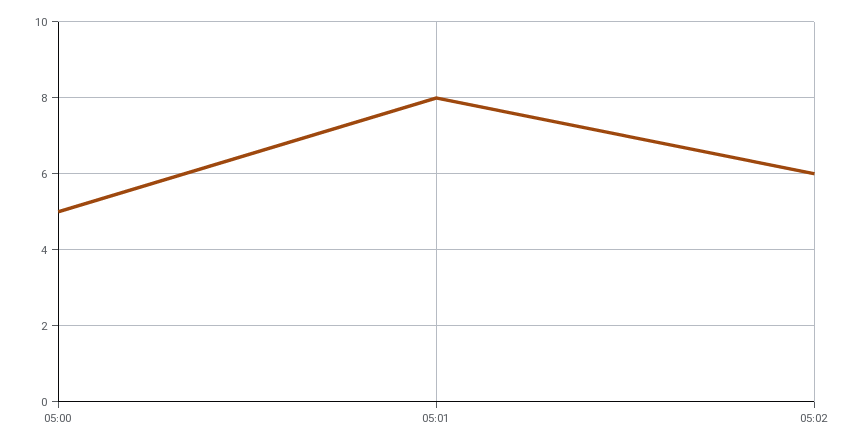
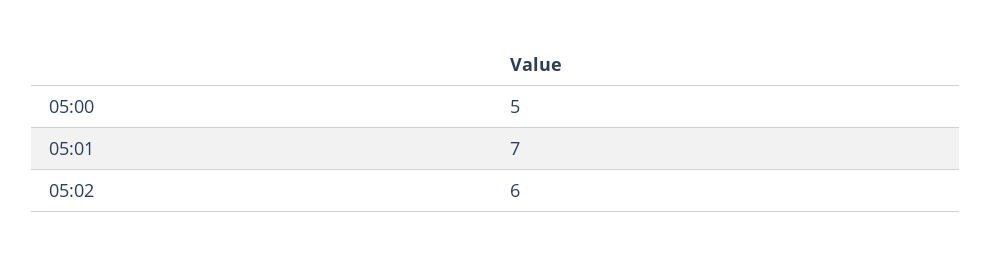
05:01: 8 -> 7

